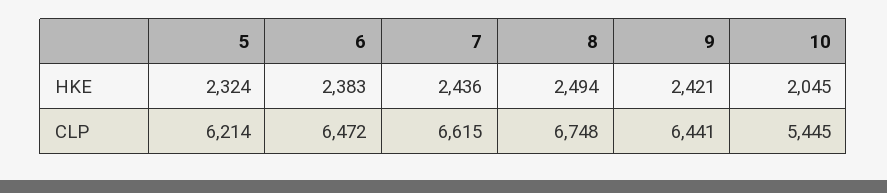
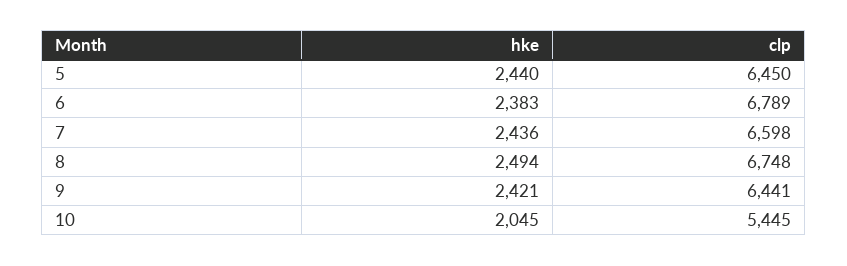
5, HKE: 2324 -> 2440
5, CLP: 6214 -> 6450
6, CLP: 6472 -> 6789
7, CLP: 6615 -> 6598

